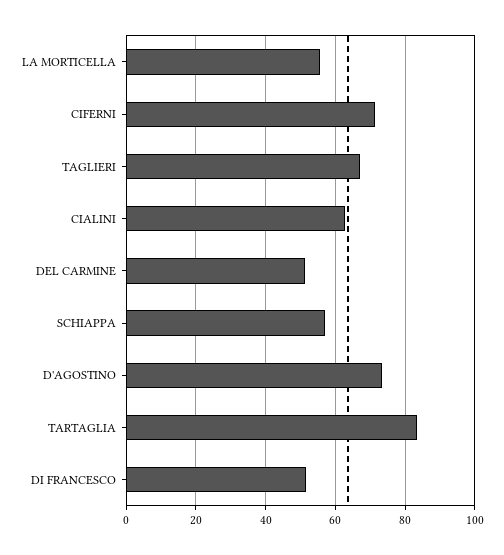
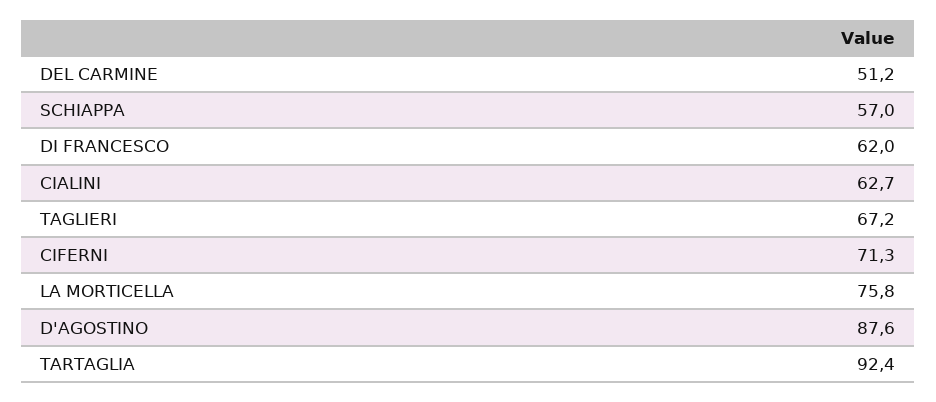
LA MORTICELLA: 56 -> 75.8
D'AGOSTINO: 74 -> 87.6
TARTAGLIA: 84 -> 92.4
DI FRANCESCO: 52 -> 62

